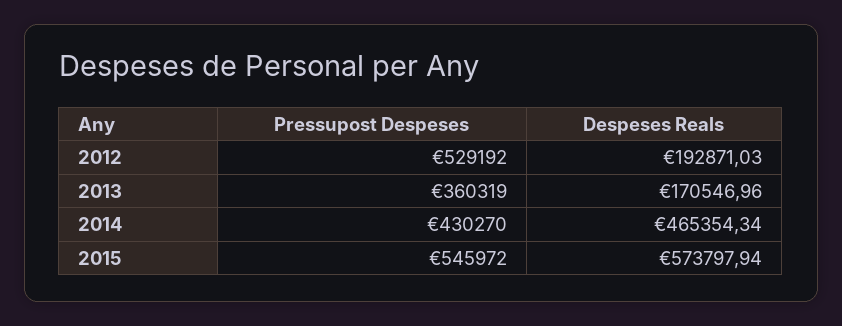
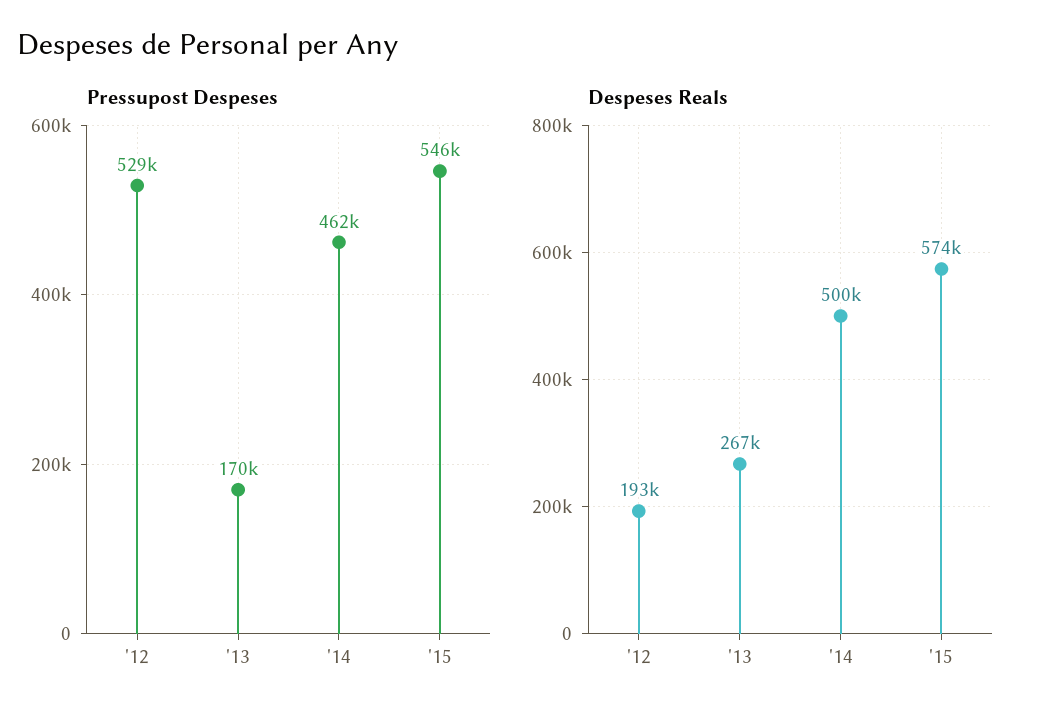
Pressupost Despeses, 2013: 360319 -> 170000
Despeses Reals, 2013: 170546.96 -> 267000
Pressupost Despeses, 2014: 430270 -> 462000
Despeses Reals, 2014: 465354.34 -> 500000

